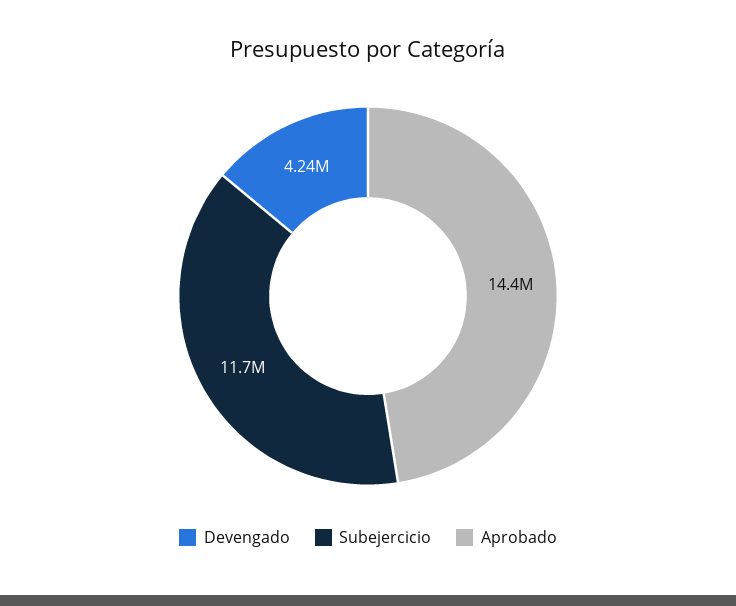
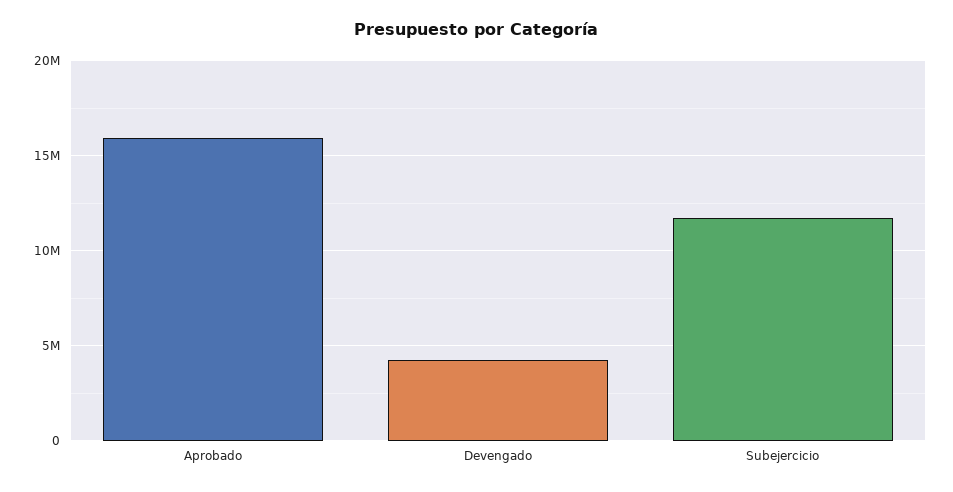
Aprobado: 14400000 -> 16000000

